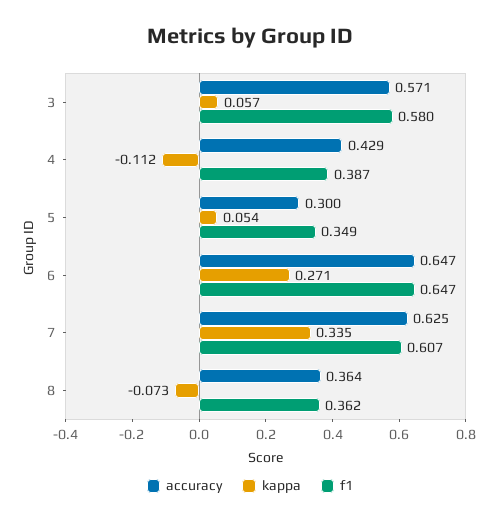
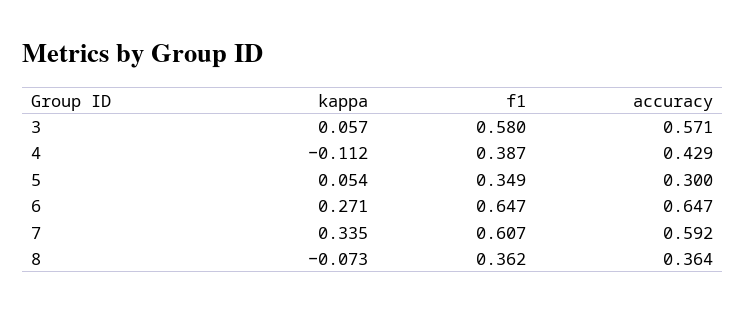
accuracy, 7: 0.625 -> 0.592

